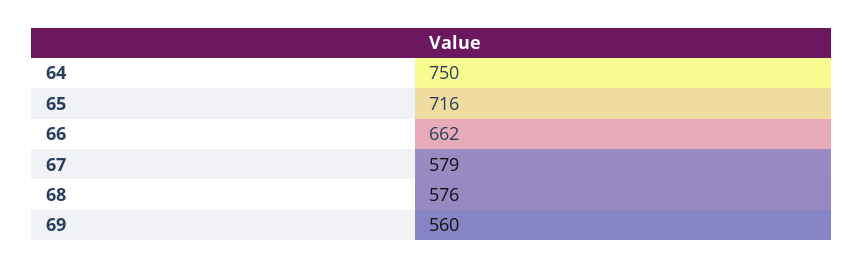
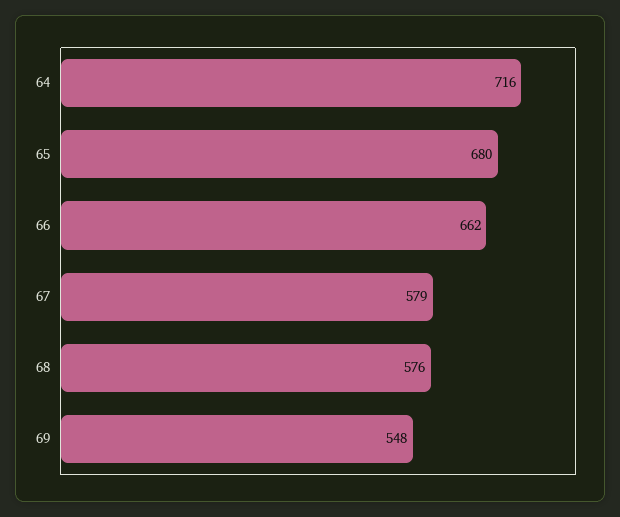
64: 750 -> 716
65: 716 -> 680
69: 560 -> 548

